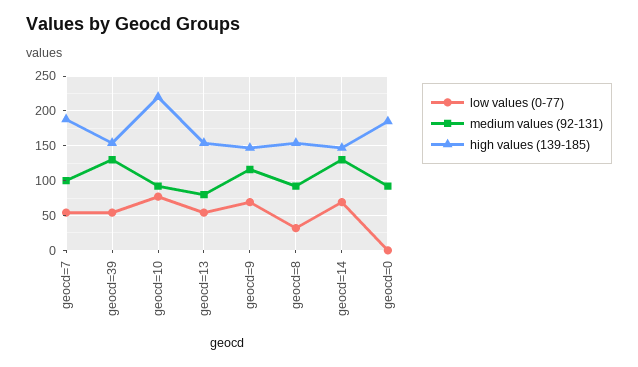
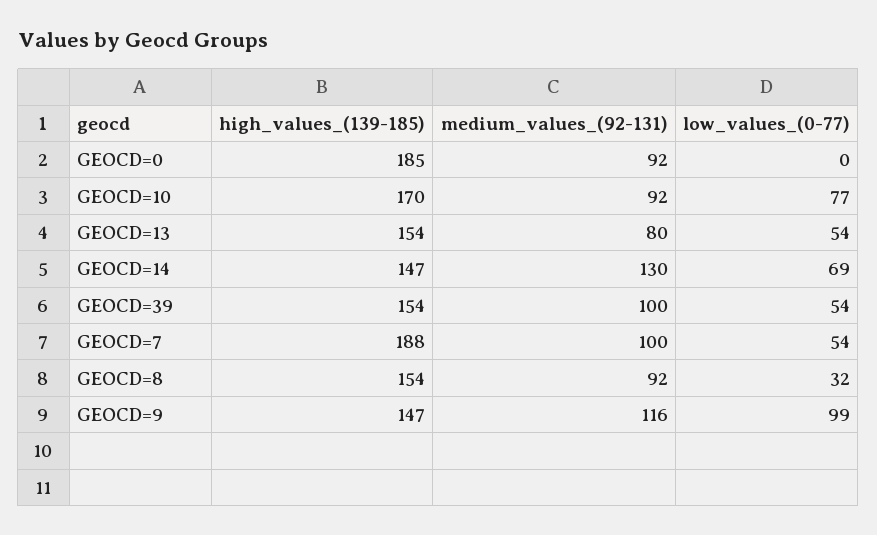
medium values (92-131), geocd=39: 130 -> 100
high values (139-185), geocd=10: 220 -> 170
low values (0-77), geocd=9: 70 -> 99

